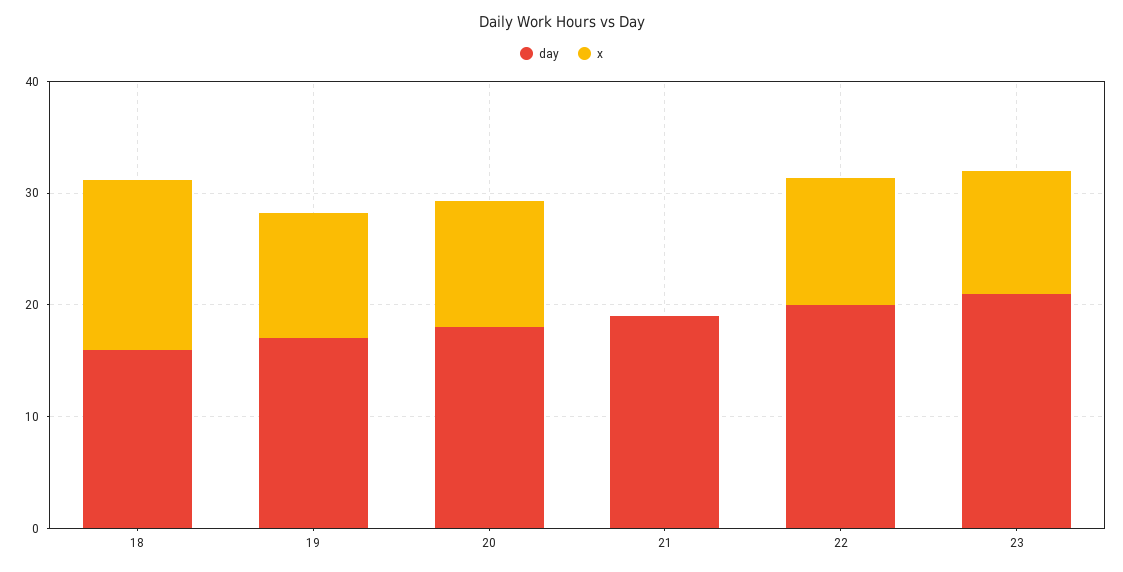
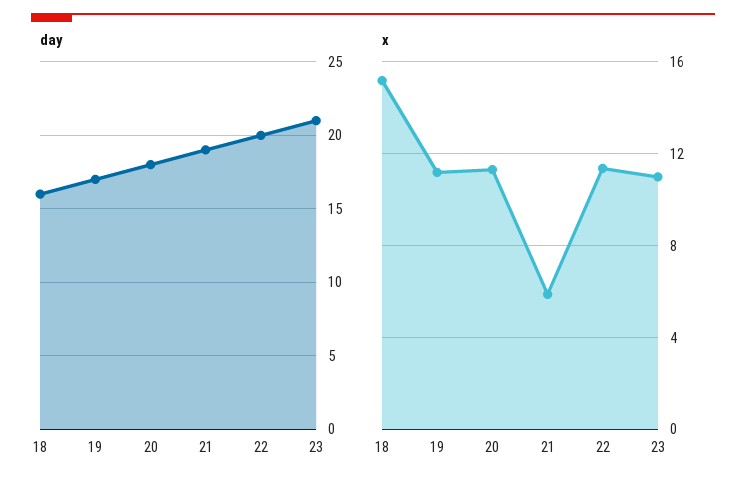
x, 21: 0 -> 6

